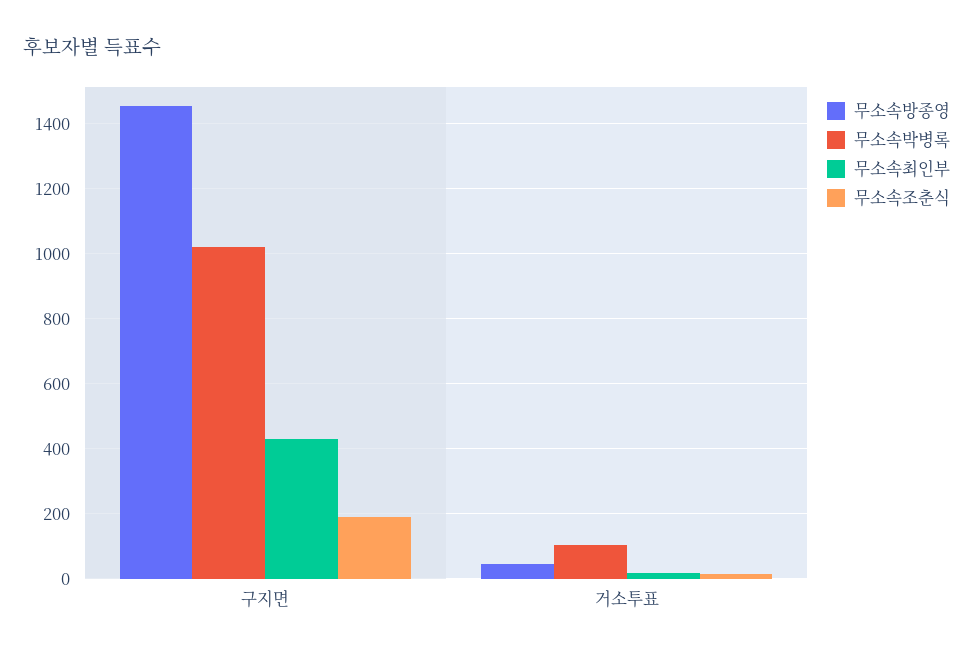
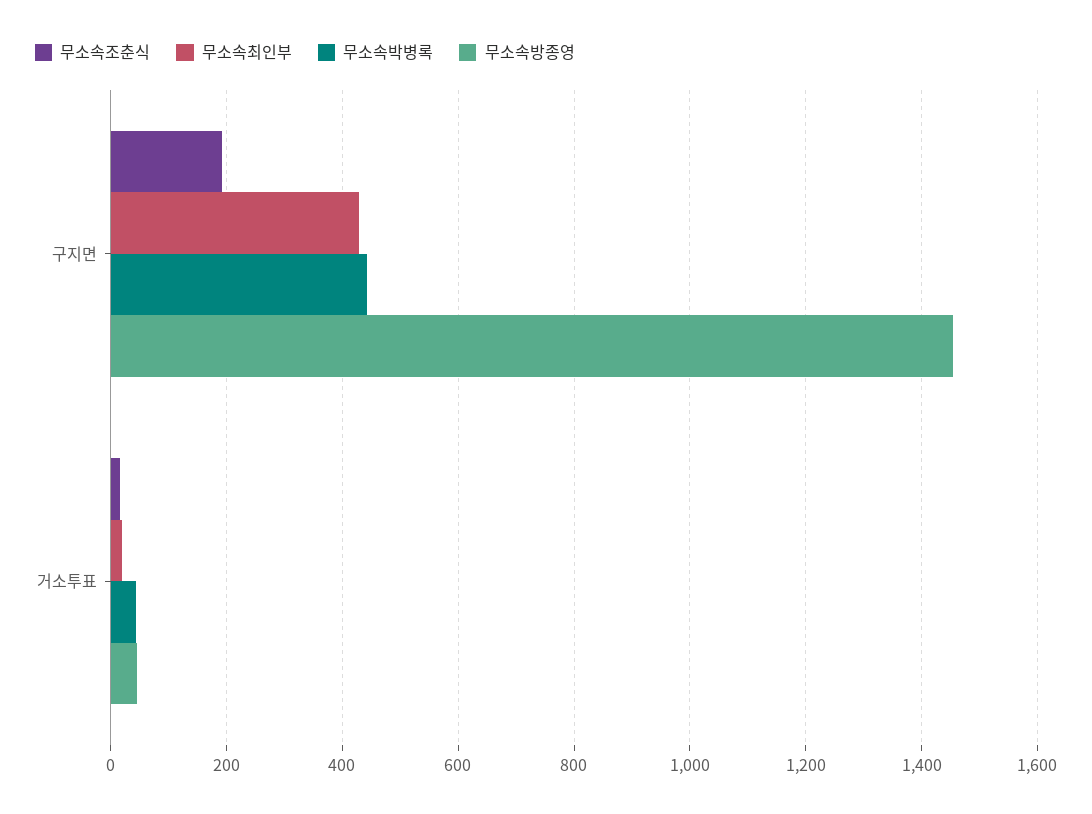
무소속박병록, 구지면: 1020 -> 440
무소속박병록, 거소투표: 100 -> 40

